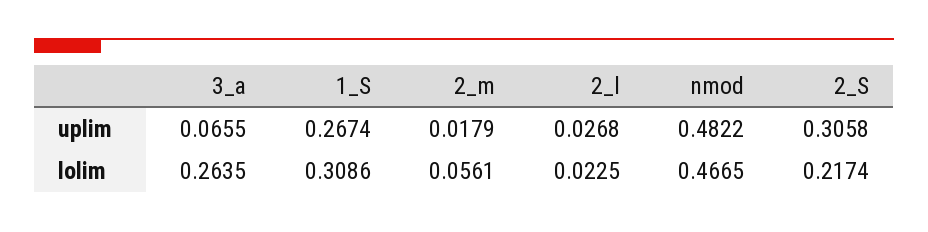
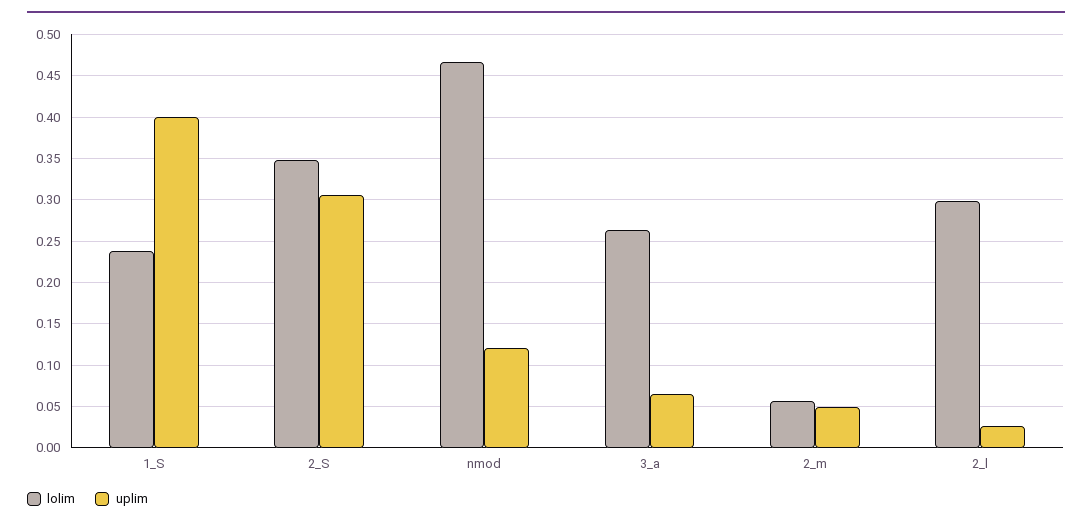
uplim, 1_S: 0.2674 -> 0.4
uplim, 2_m: 0.0179 -> 0.05
uplim, nmod: 0.4822 -> 0.12
lolim, 1_S: 0.3086 -> 0.24
lolim, 2_l: 0.0225 -> 0.3
lolim, 2_S: 0.2174 -> 0.35

